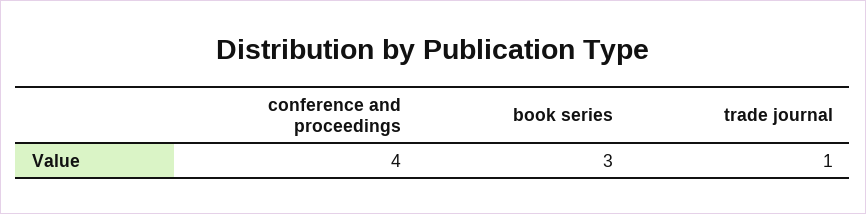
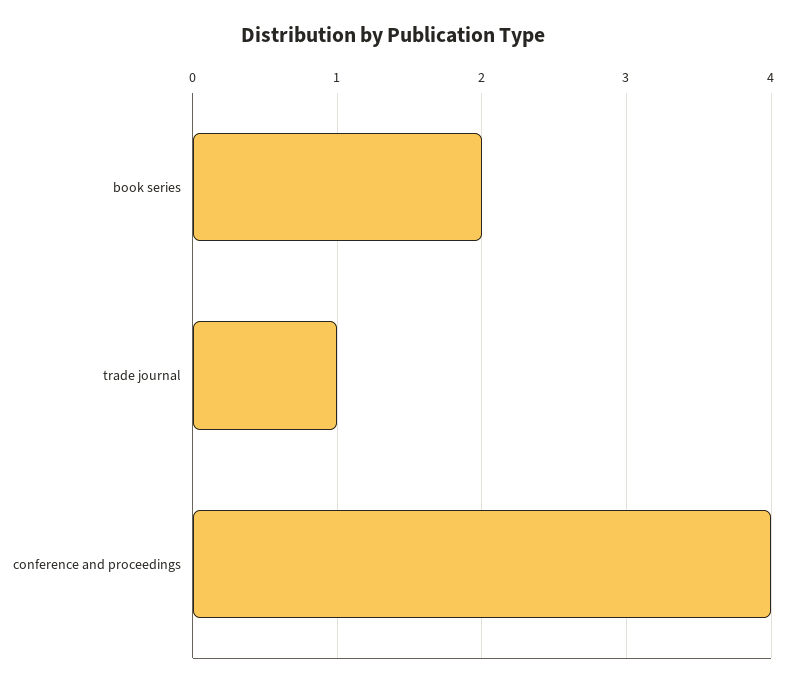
book series: 3 -> 2

